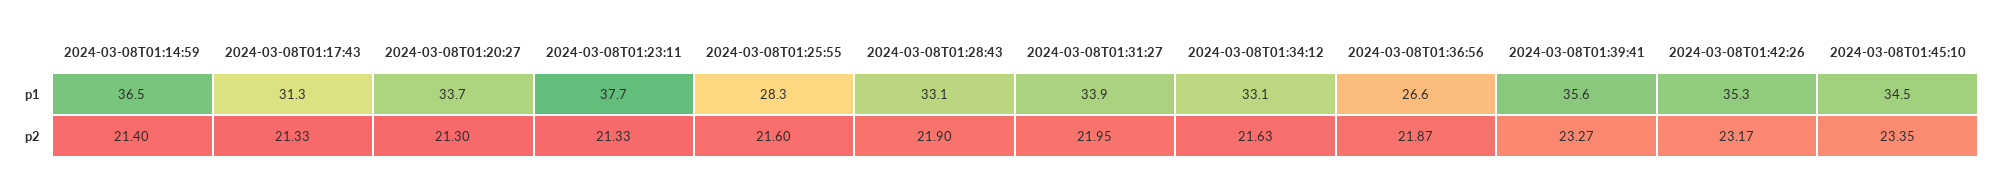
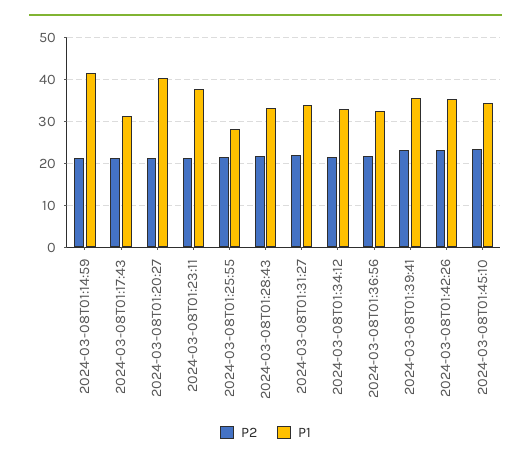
p1, 2024-03-08T01:14:59: 36.5 -> 42
p1, 2024-03-08T01:20:27: 33.7 -> 40
p1, 2024-03-08T01:36:56: 26.6 -> 32

